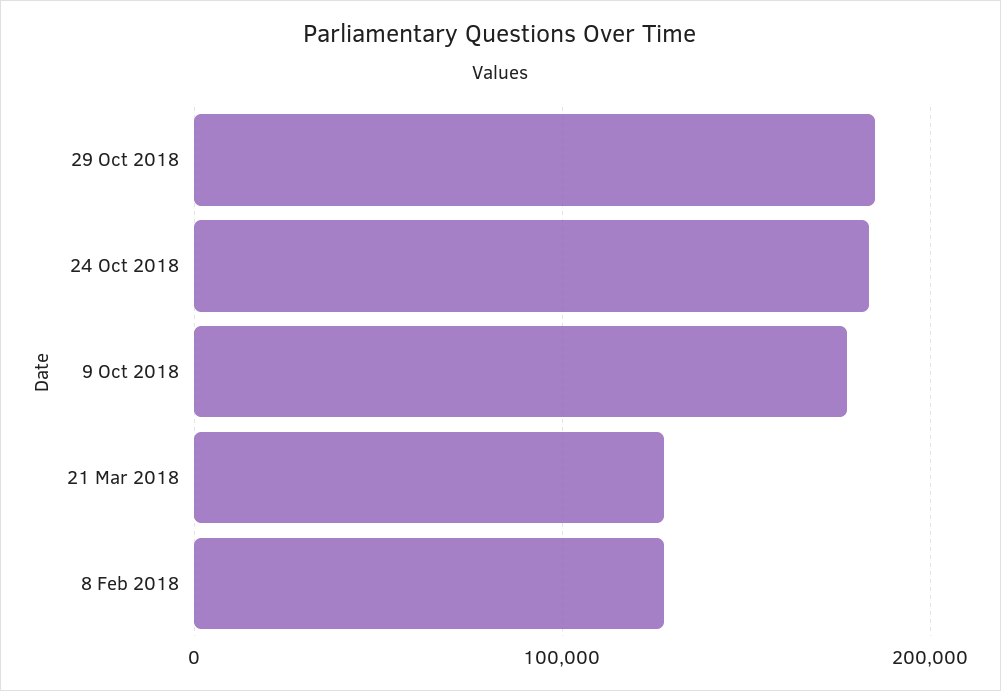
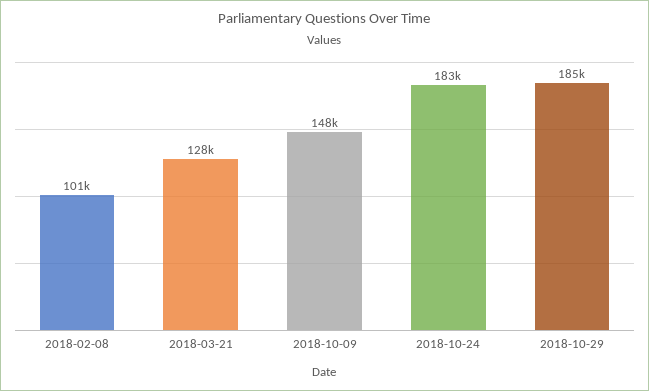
9 Oct 2018: 180000 -> 148000
8 Feb 2018: 130000 -> 101000

